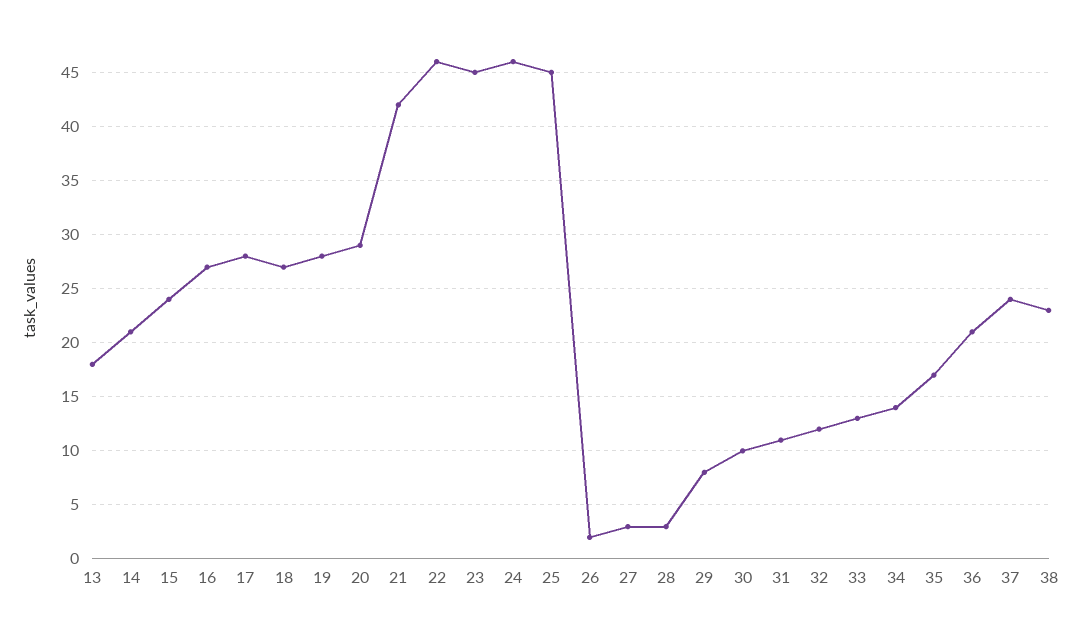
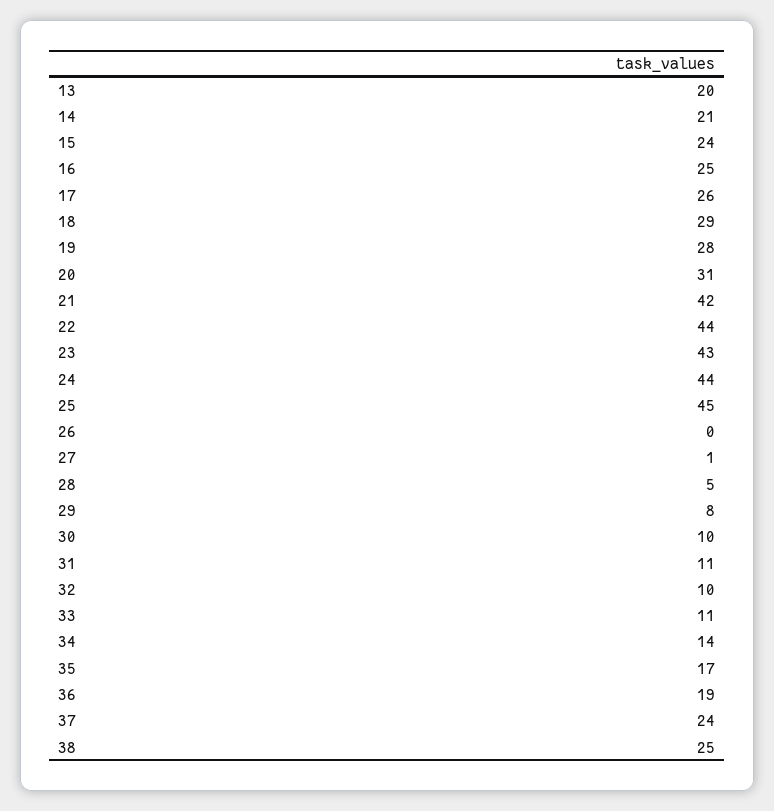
13: 18 -> 20
16: 27 -> 25
17: 28 -> 26
18: 27 -> 29
20: 29 -> 31
22: 46 -> 44
23: 45 -> 43
24: 46 -> 44
26: 2 -> 0
27: 3 -> 1
28: 3 -> 5
32: 12 -> 10
33: 13 -> 11
36: 21 -> 19
38: 23 -> 25

